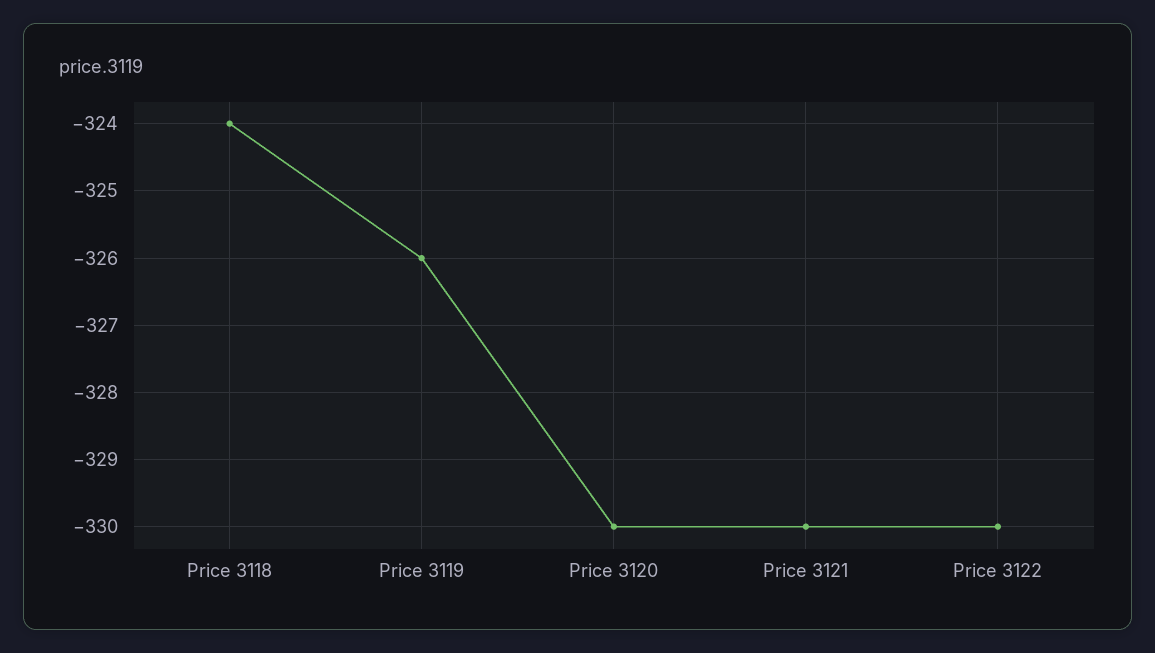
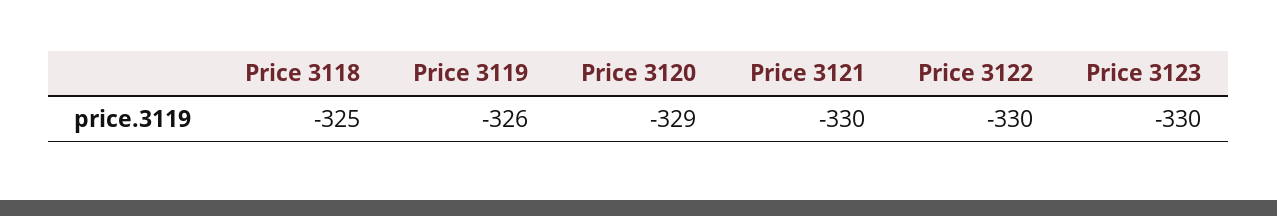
Price 3118: -324 -> -325
Price 3120: -330 -> -329
Price 3123: none -> -330

